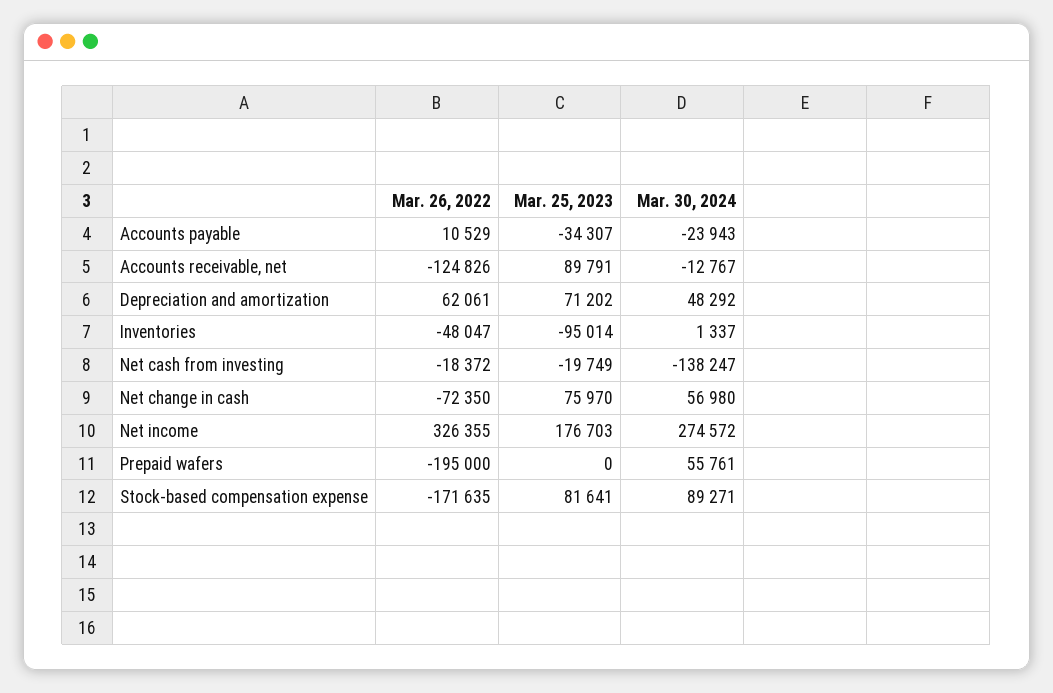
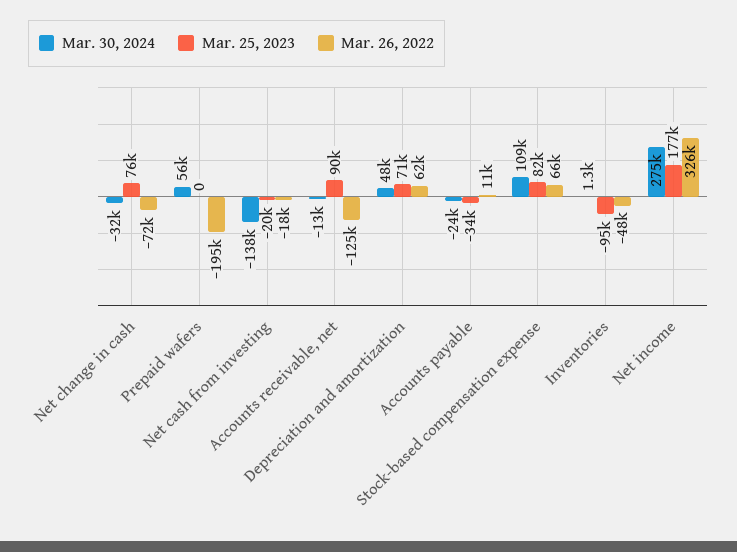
Mar. 30, 2024, Net change in cash: 56980 -> -32000
Mar. 26, 2022, Stock-based compensation expense: -171635 -> 66000
Mar. 30, 2024, Stock-based compensation expense: 89271 -> 109000

